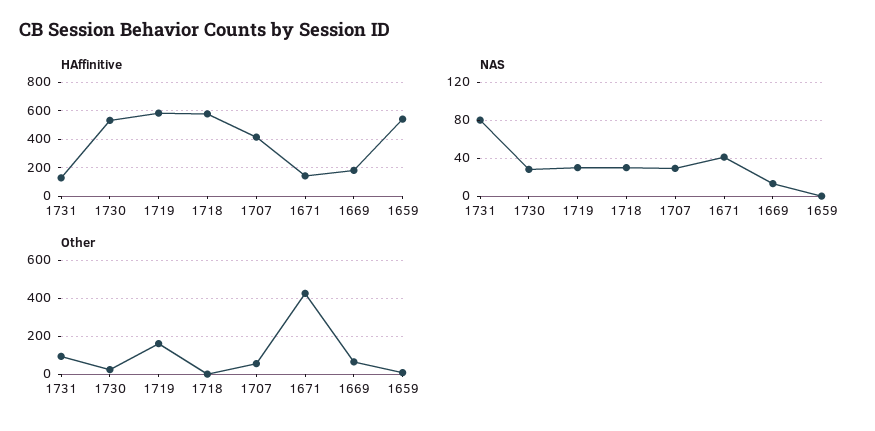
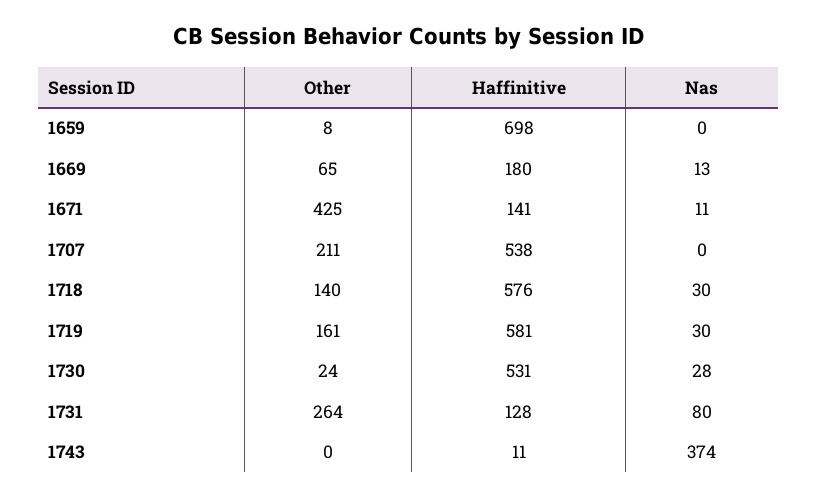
HAffinitive, 1707: 400 -> 538
HAffinitive, 1659: 550 -> 698
NAS, 1707: 30 -> 0
NAS, 1671: 40 -> 11
Other, 1731: 100 -> 264
Other, 1718: 0 -> 140
Other, 1707: 50 -> 211
Other, 1743: none -> 0
HAffinitive, 1743: none -> 11
NAS, 1743: none -> 374

